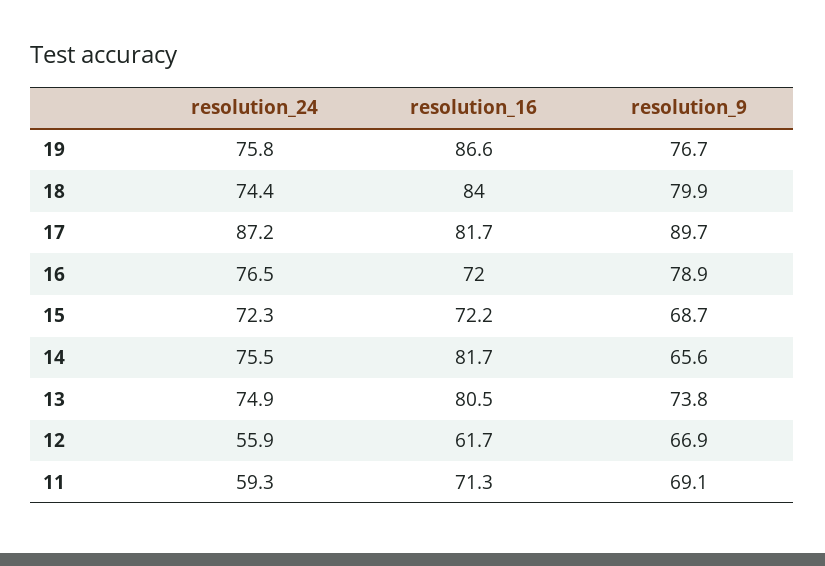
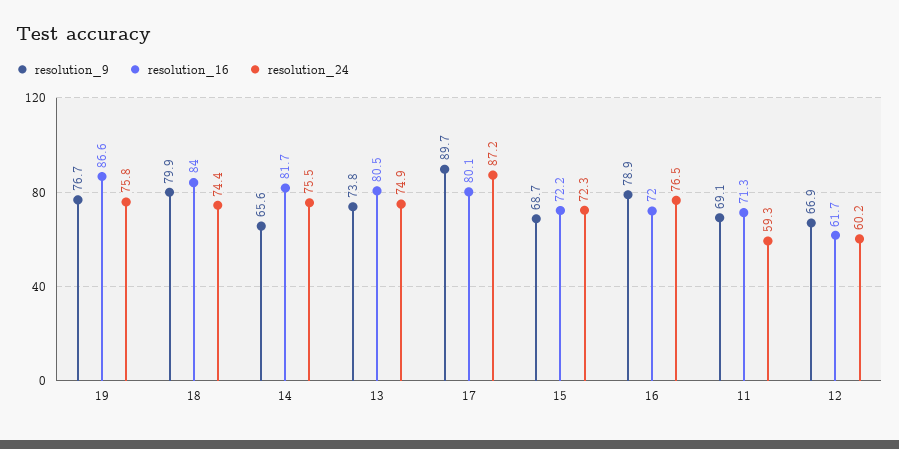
resolution_16, 17: 81.7 -> 80.1
resolution_24, 12: 55.9 -> 60.2

